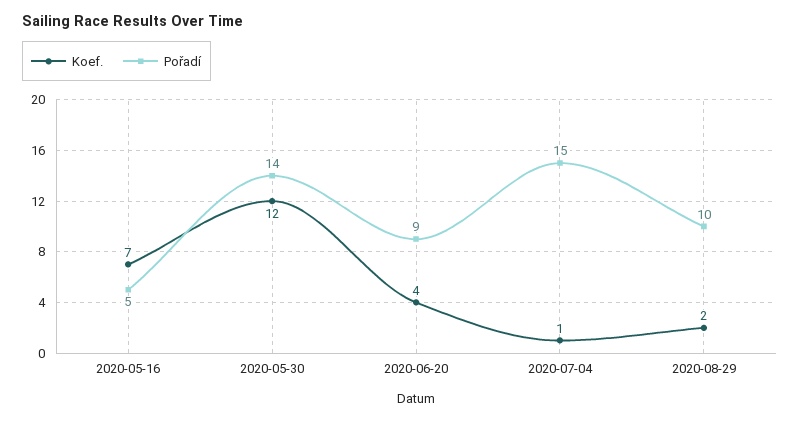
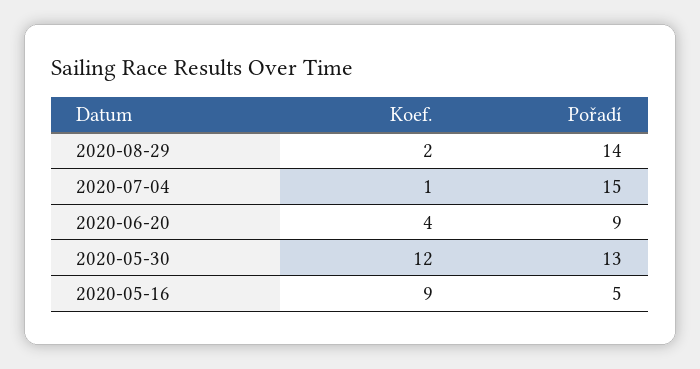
Koef., 2020-05-16: 7 -> 9
Pořadí, 2020-05-30: 14 -> 13
Pořadí, 2020-08-29: 10 -> 14

